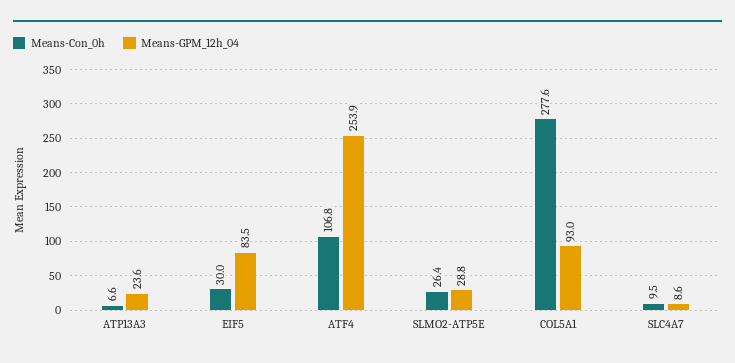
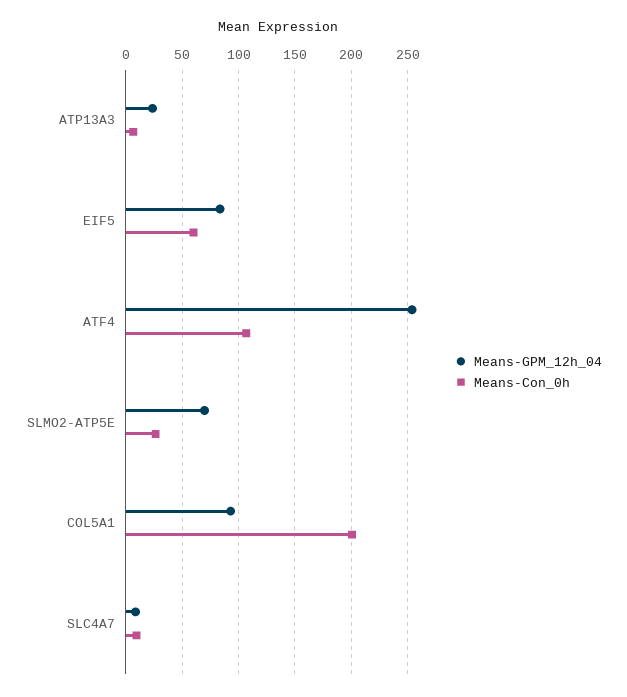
Means-Con_0h, EIF5: 30 -> 60
Means-GPM_12h_04, SLMO2-ATP5E: 28.8 -> 70
Means-Con_0h, COL5A1: 277.6 -> 200

